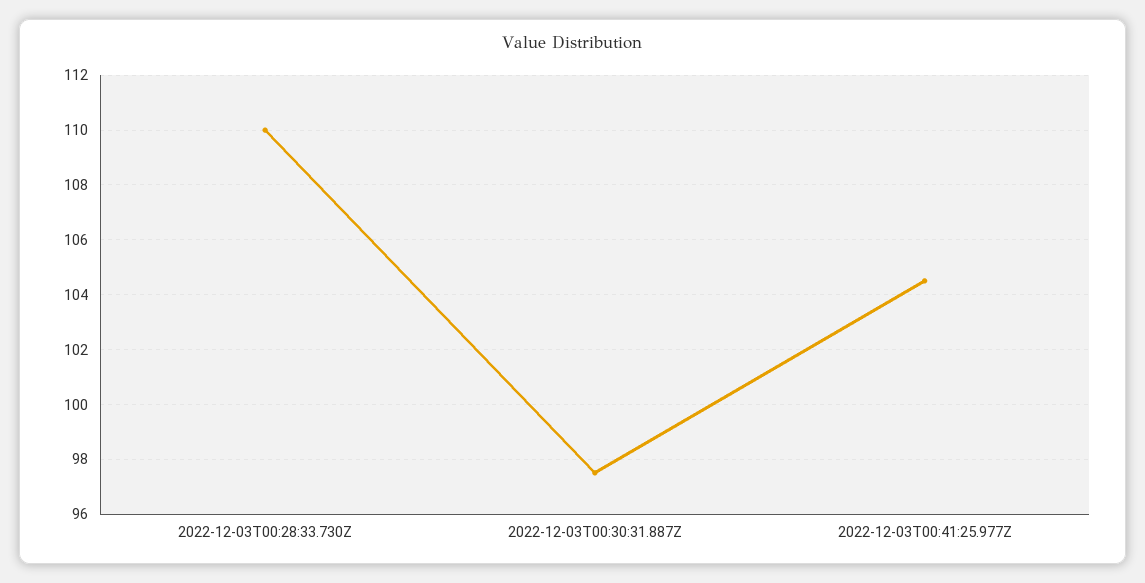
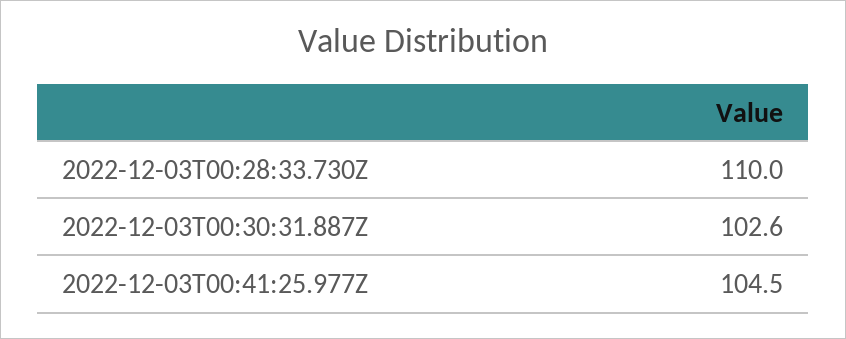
2022-12-03T00:30:31.887Z: 97.5 -> 102.6

